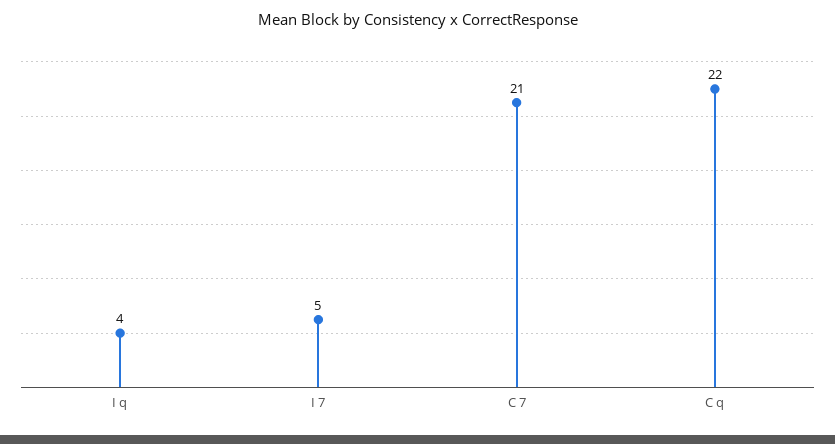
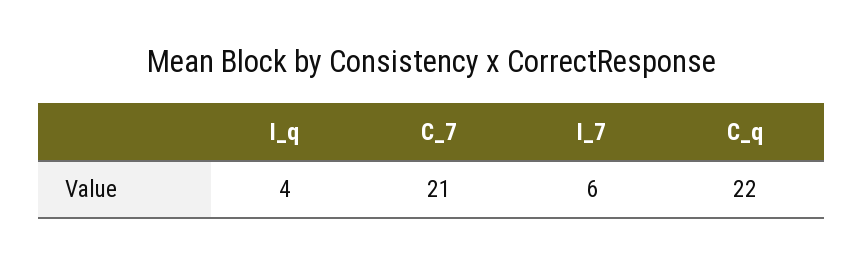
I 7: 5 -> 6

